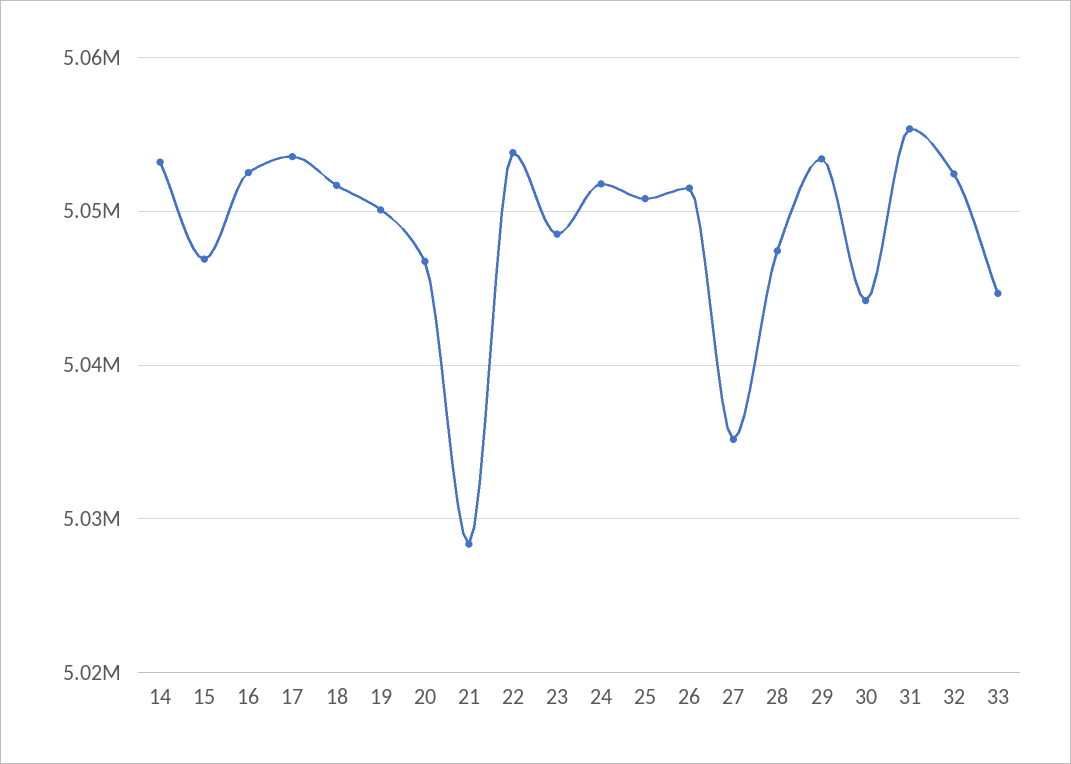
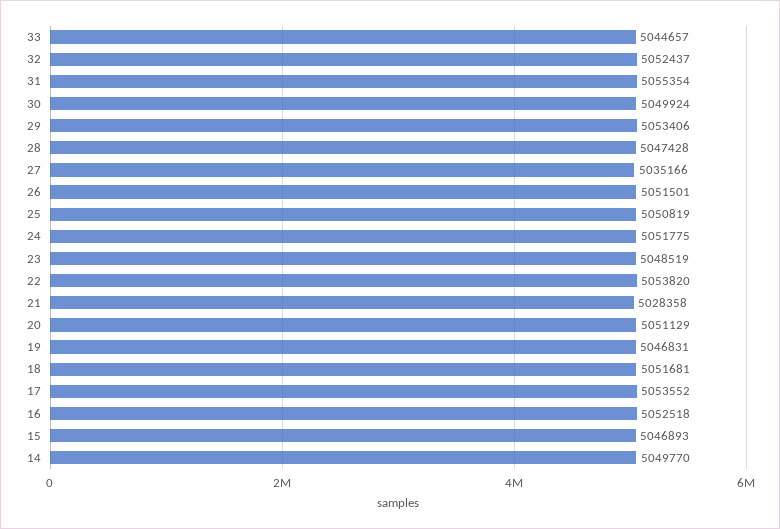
14: 5053000 -> 5049770
19: 5050000 -> 5046831
20: 5047000 -> 5051129
30: 5044000 -> 5049924

